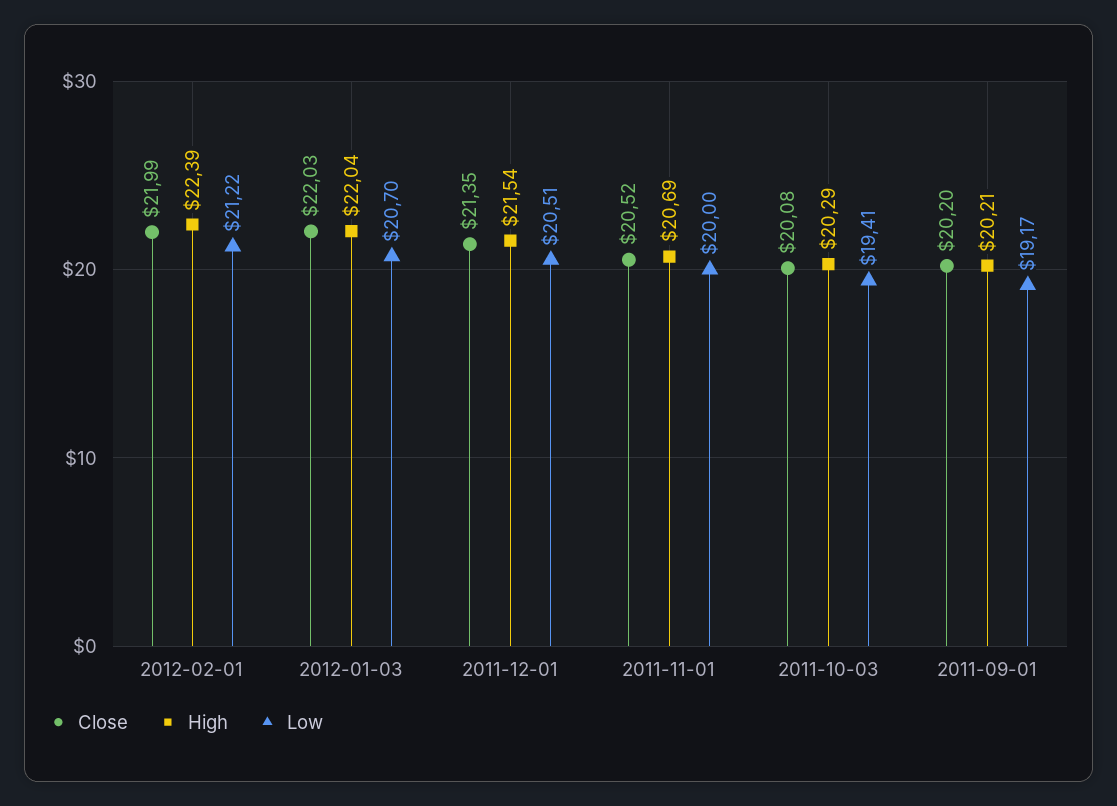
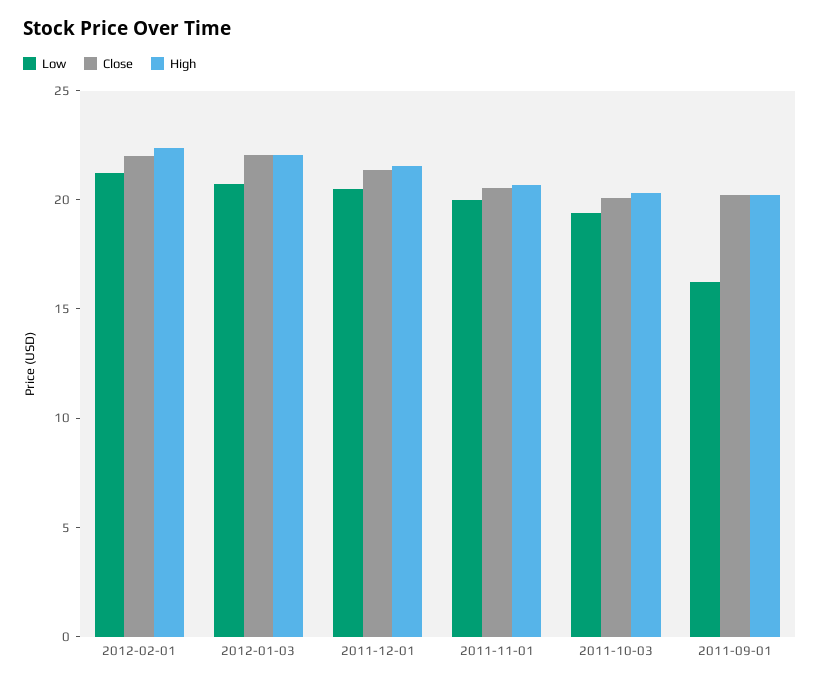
Low, 2011-09-01: 19.17 -> 16

